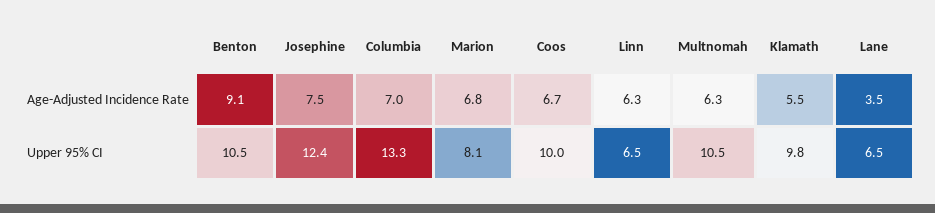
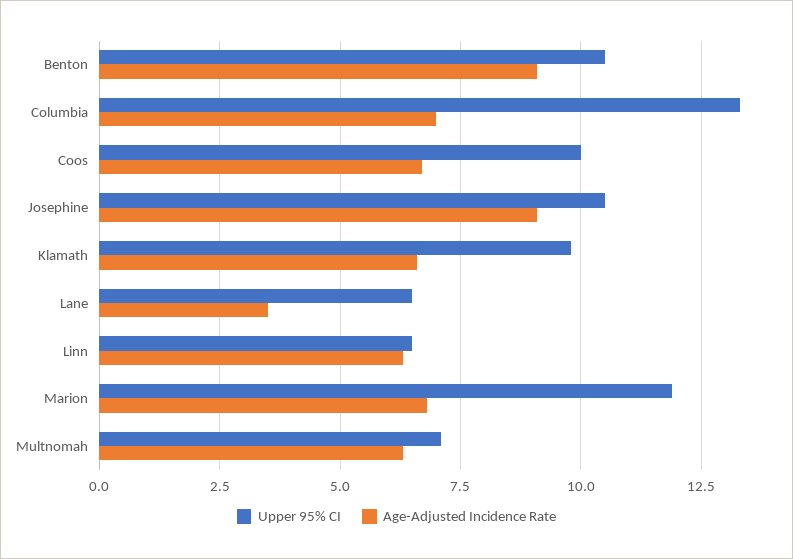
Age-Adjusted Incidence Rate, Josephine: 7.5 -> 9
Age-Adjusted Incidence Rate, Klamath: 5.5 -> 6.5
Upper 95% CI, Josephine: 12.4 -> 10.5
Upper 95% CI, Marion: 8.1 -> 12
Upper 95% CI, Multnomah: 10.5 -> 7

